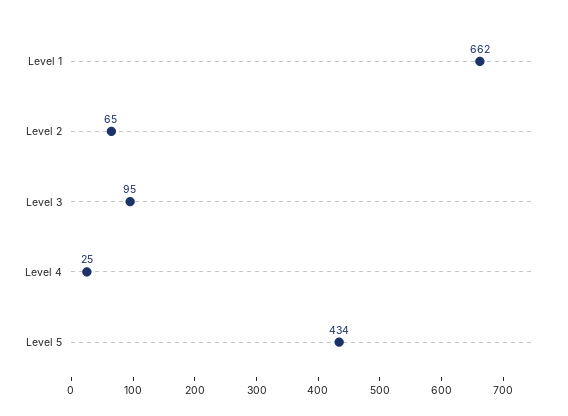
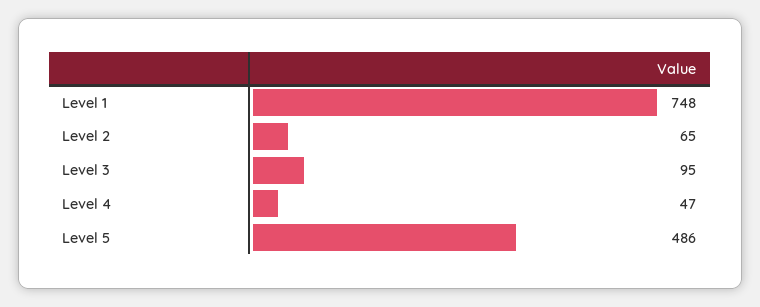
Level 1: 662 -> 748
Level 4: 25 -> 47
Level 5: 434 -> 486

